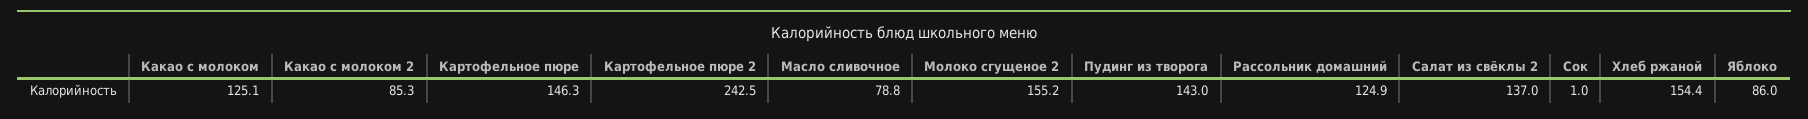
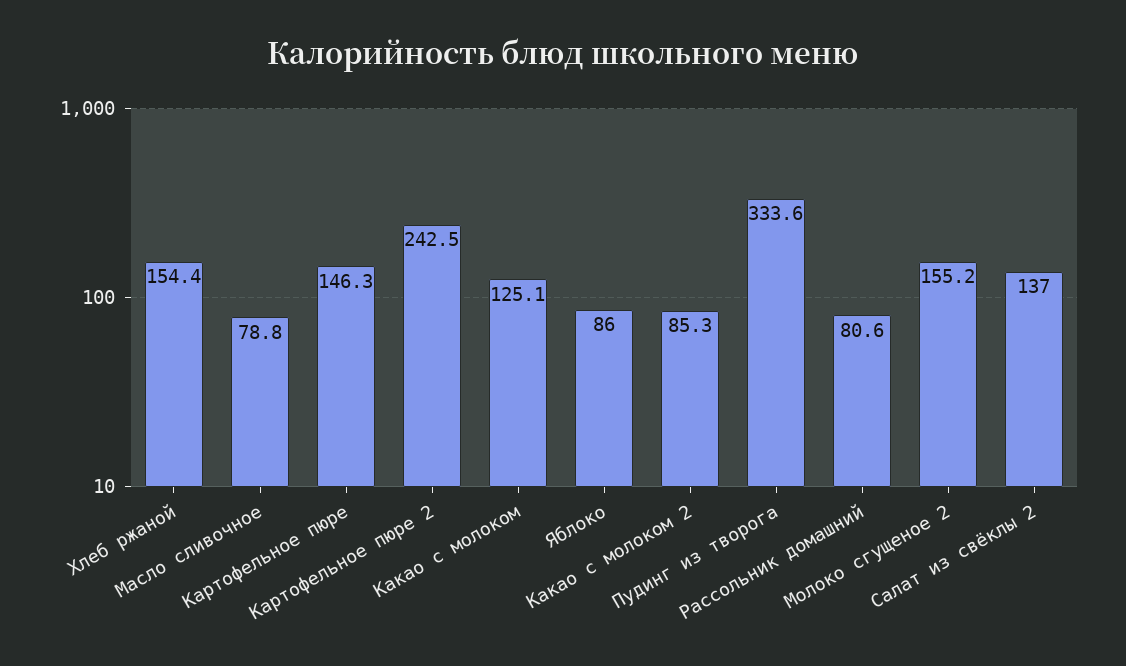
Пудинг из творога: 143 -> 333.6
Рассольник домашний: 124.9 -> 80.6
Сок: 1 -> none

